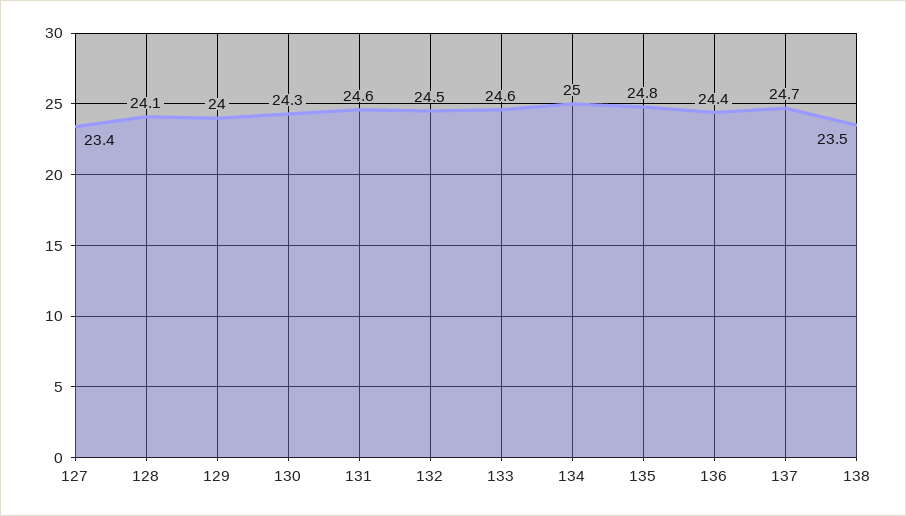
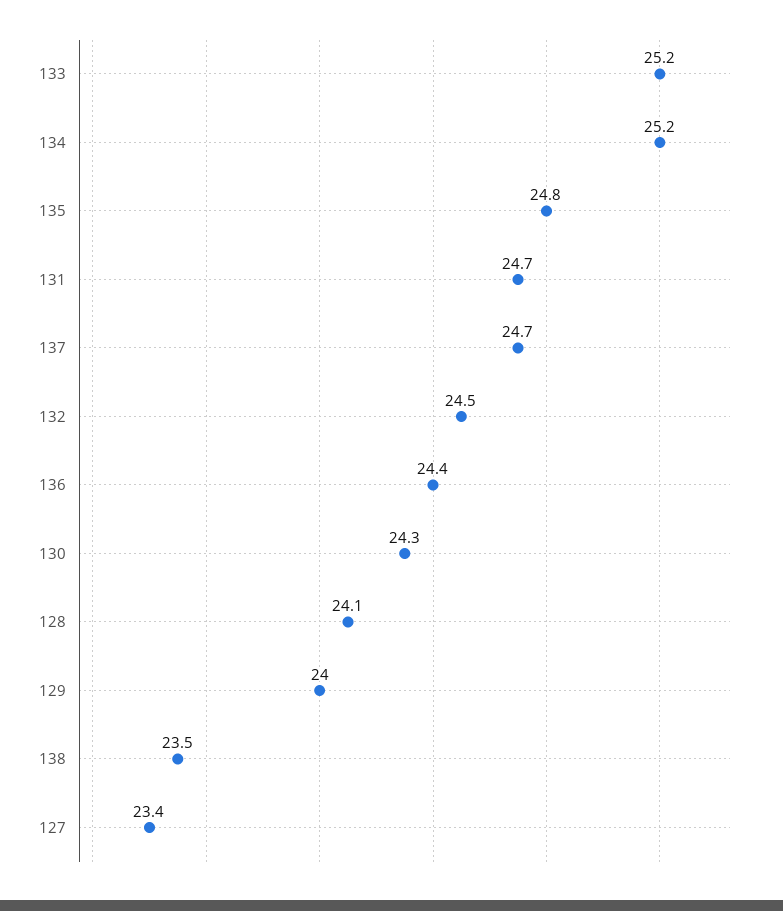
131: 24.6 -> 24.7
133: 24.6 -> 25.2
134: 25 -> 25.2

